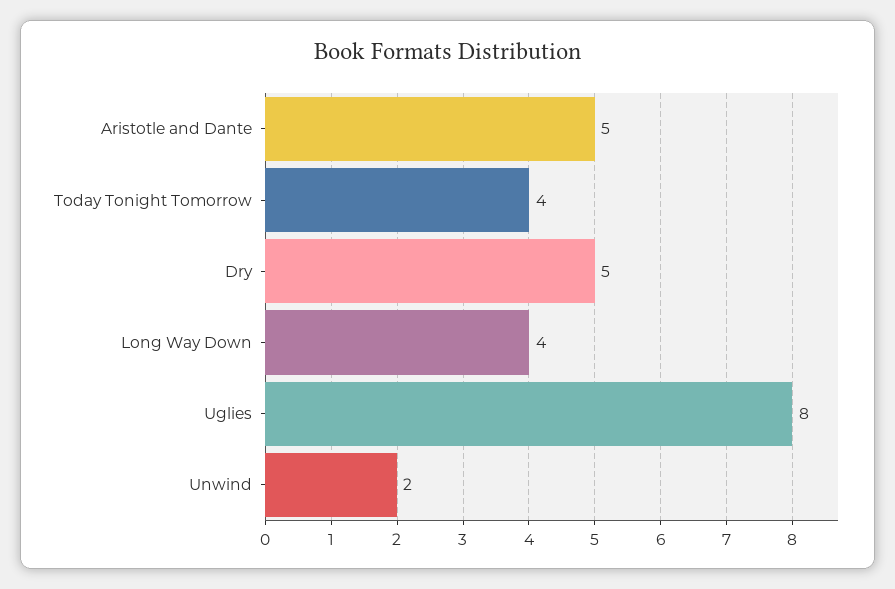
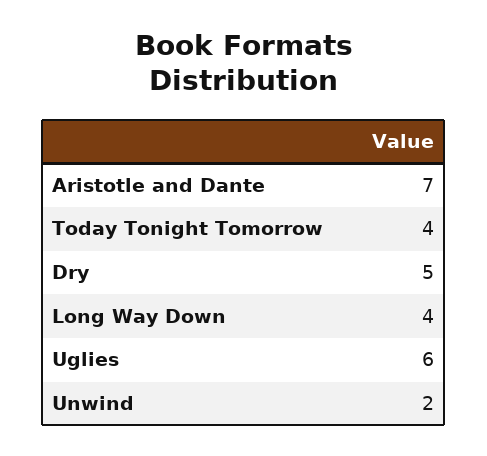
Aristotle and Dante: 5 -> 7
Uglies: 8 -> 6

